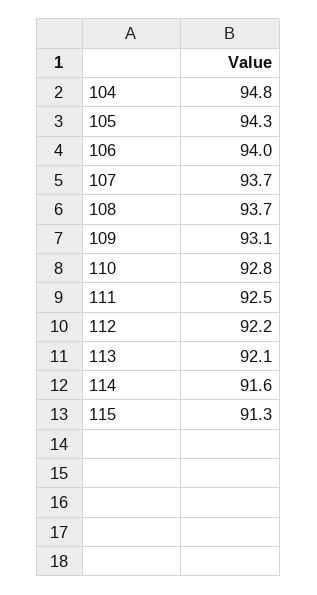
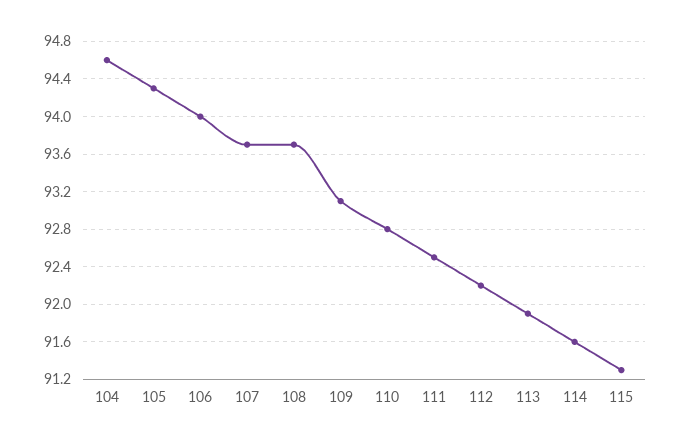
104: 94.8 -> 94.6
113: 92.1 -> 91.9

